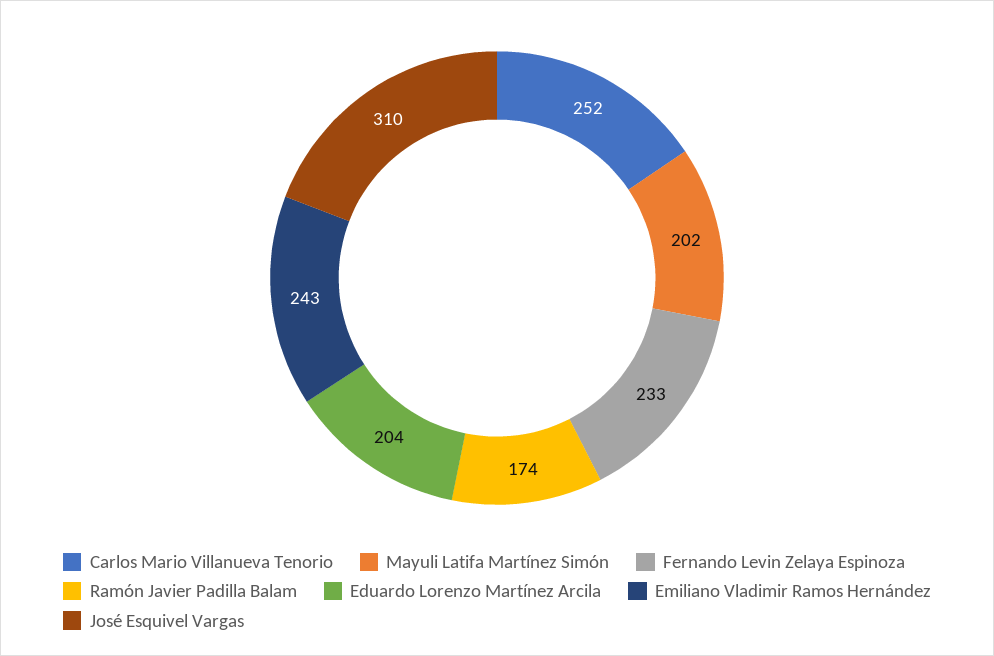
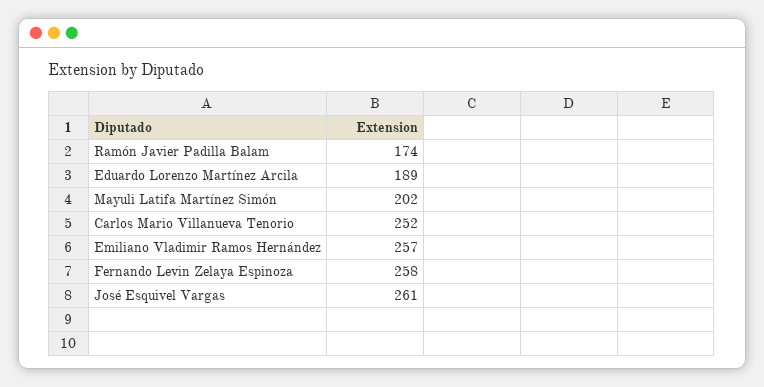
Fernando Levin Zelaya Espinoza: 233 -> 258
Eduardo Lorenzo Martínez Arcila: 204 -> 189
Emiliano Vladimir Ramos Hernández: 243 -> 257
José Esquivel Vargas: 310 -> 261

